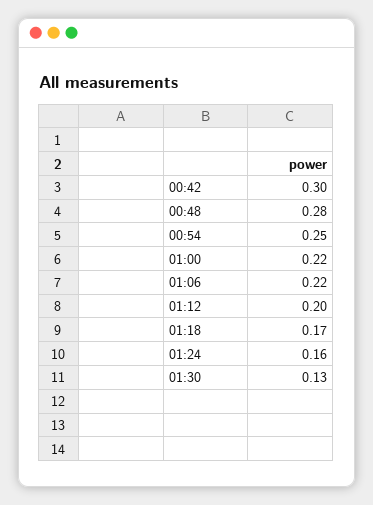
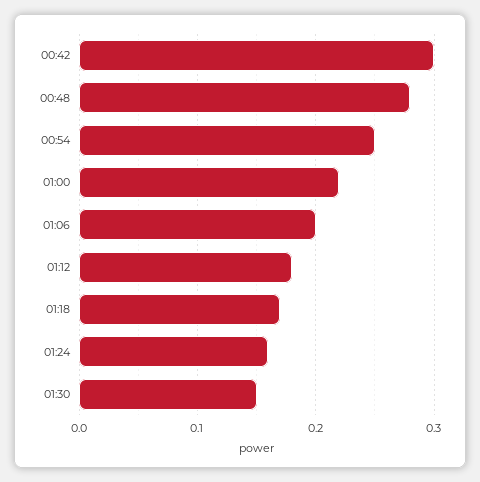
01:06: 0.22 -> 0.2
01:12: 0.2 -> 0.18
01:30: 0.13 -> 0.15

